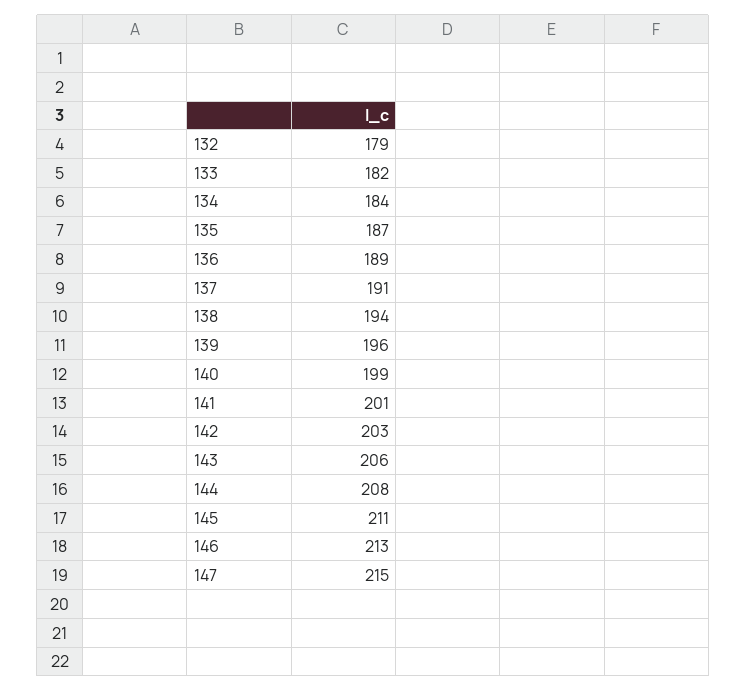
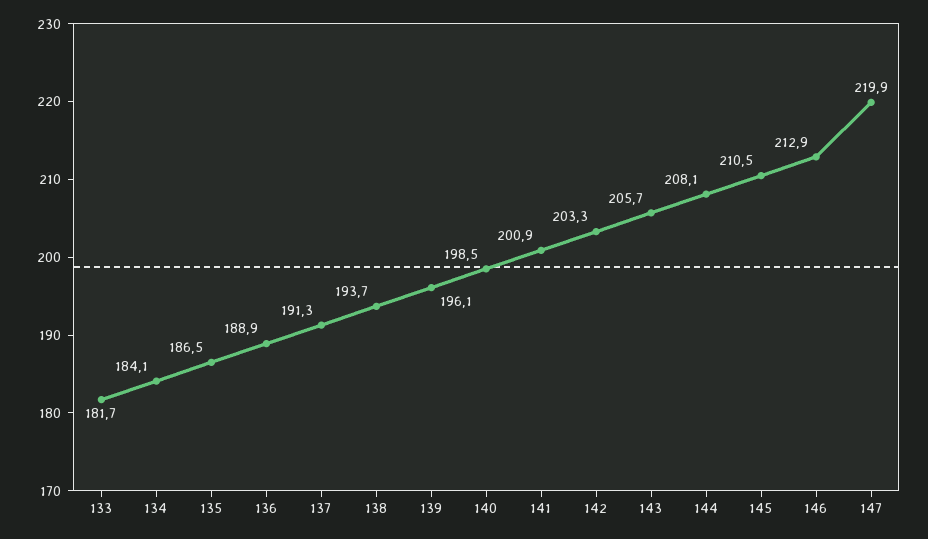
132: 179 -> none
147: 215 -> 219.9

